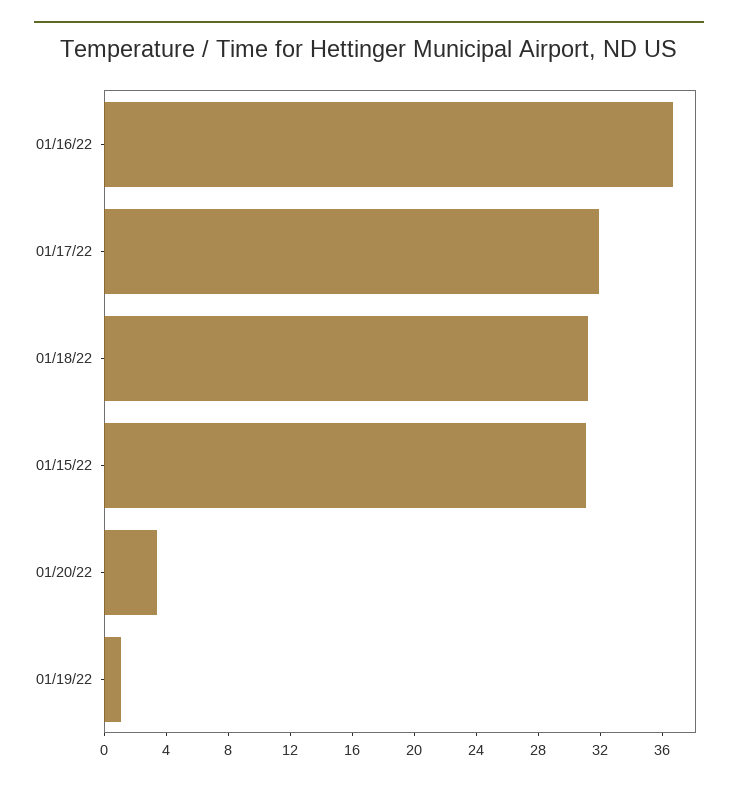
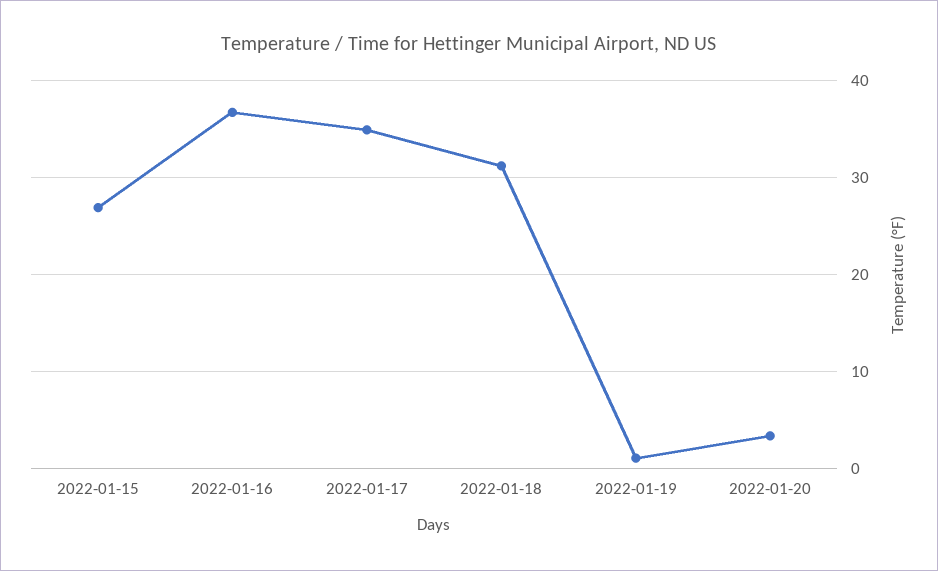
01/17/22: 32 -> 35
01/15/22: 31 -> 27

